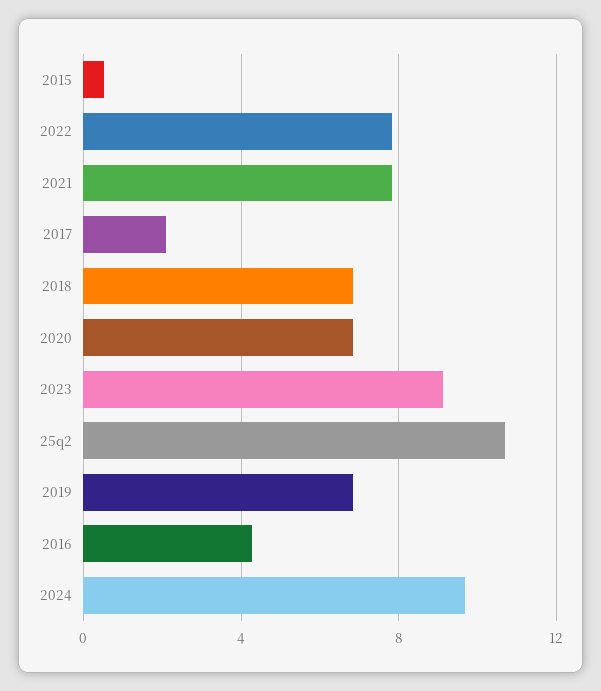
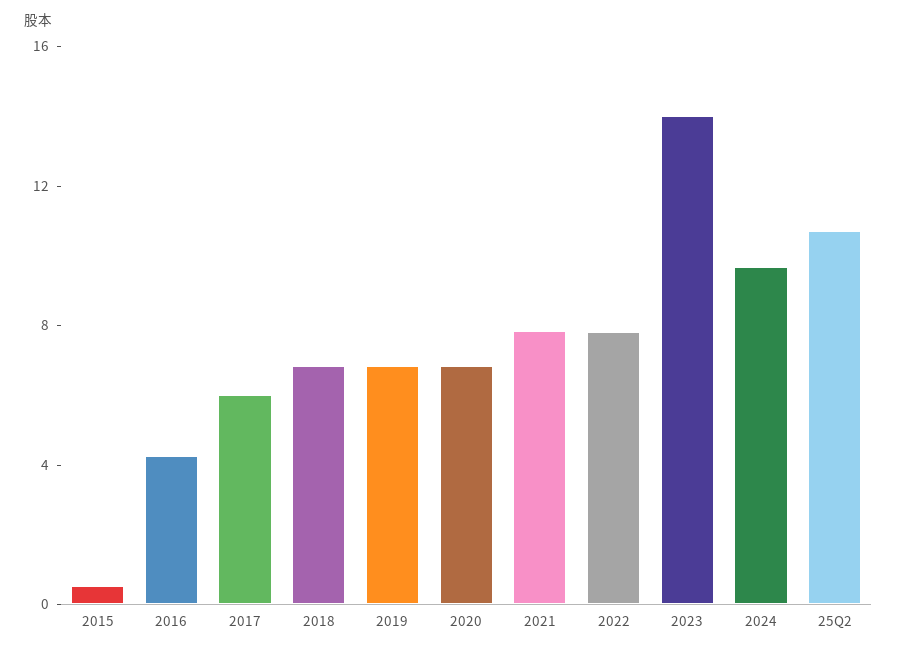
2017: 2 -> 6
2023: 9 -> 14

